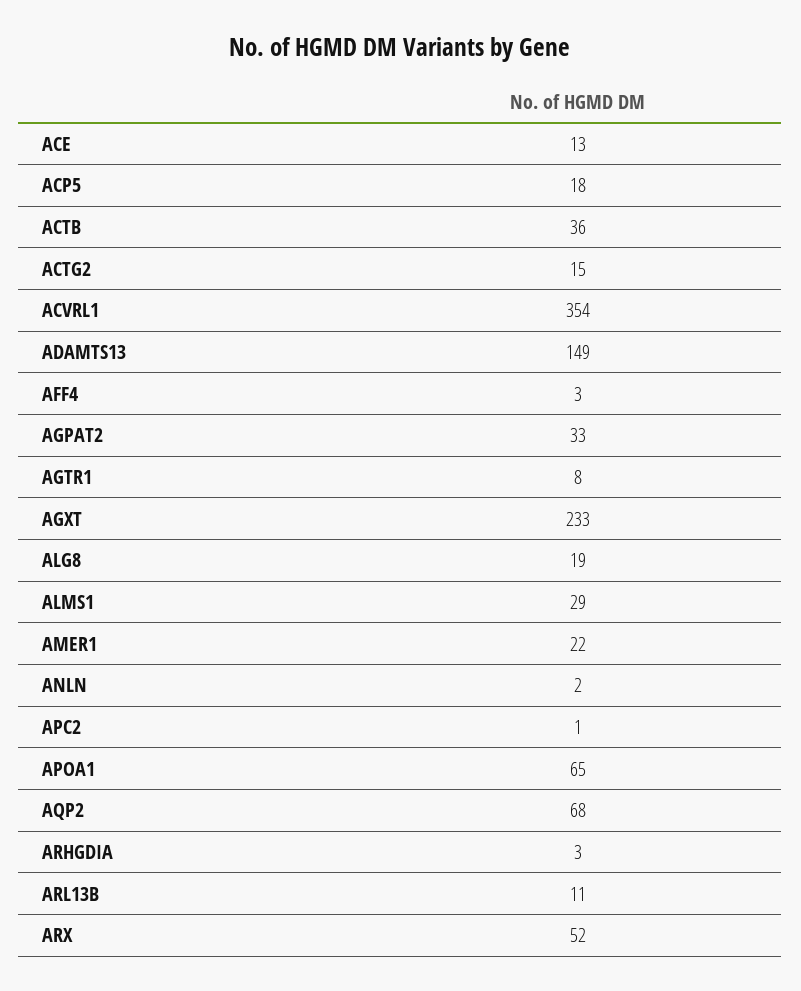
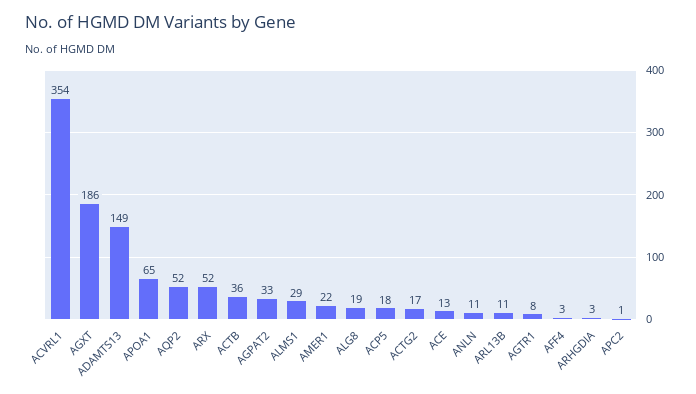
ACTG2: 15 -> 17
AGXT: 233 -> 186
ANLN: 2 -> 11
AQP2: 68 -> 52

